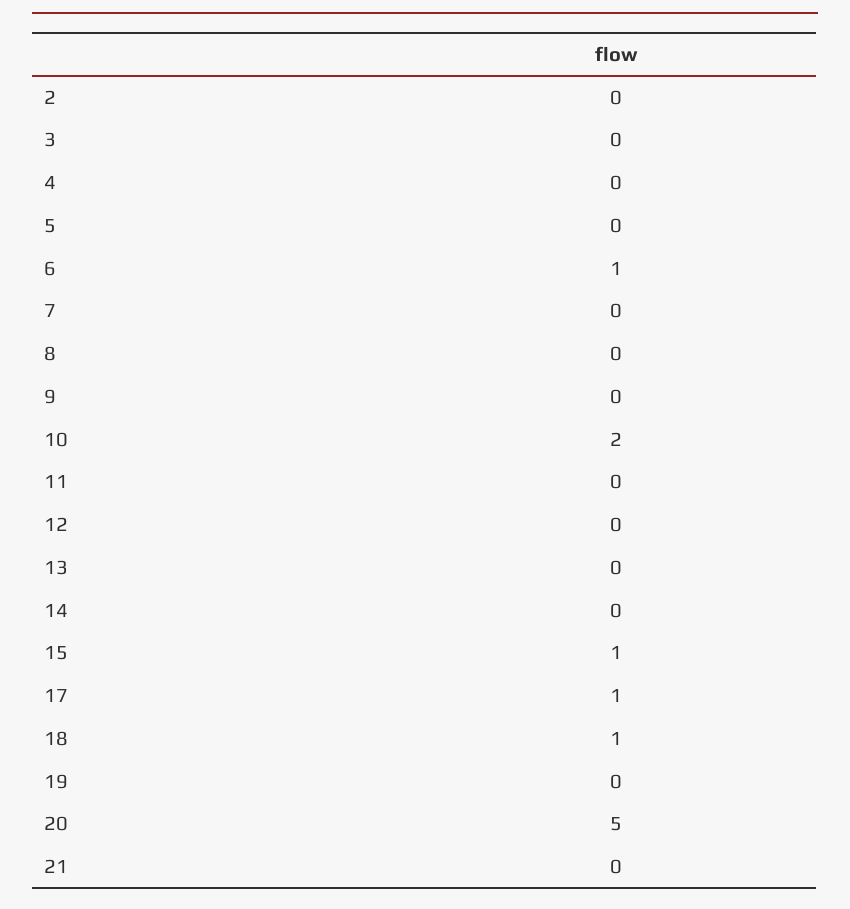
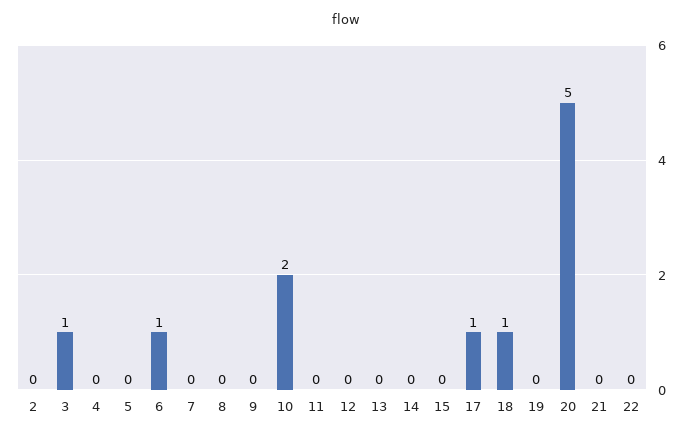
3: 0 -> 1
15: 1 -> 0
22: none -> 0

